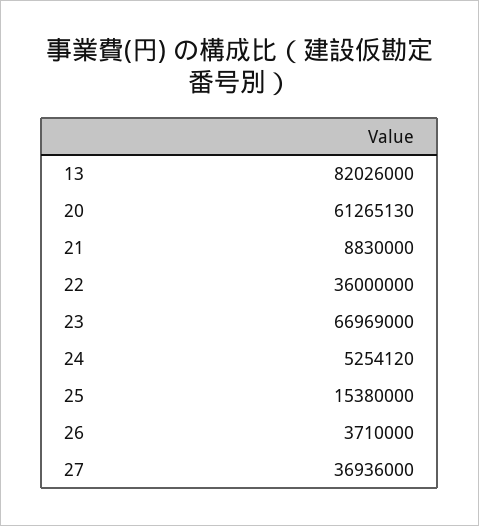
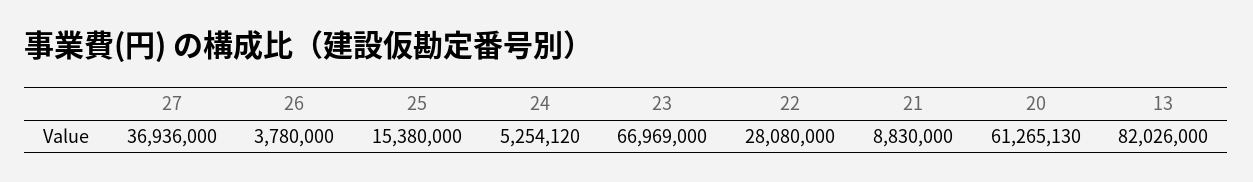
22: 36000000 -> 28080000
26: 3710000 -> 3780000

